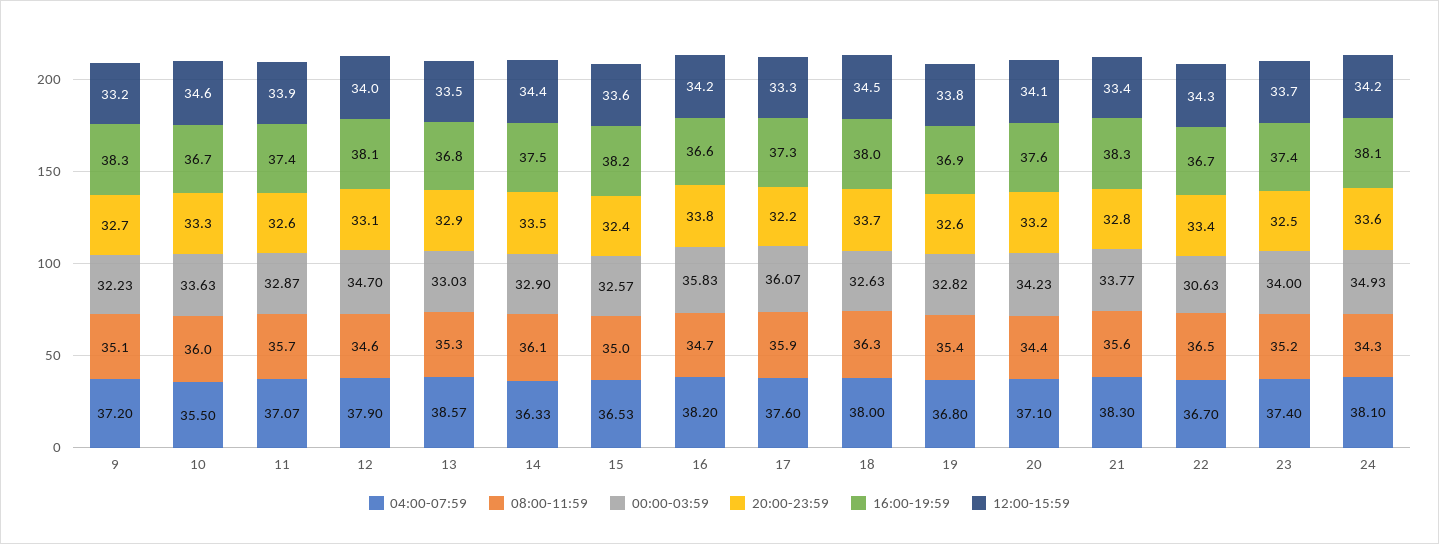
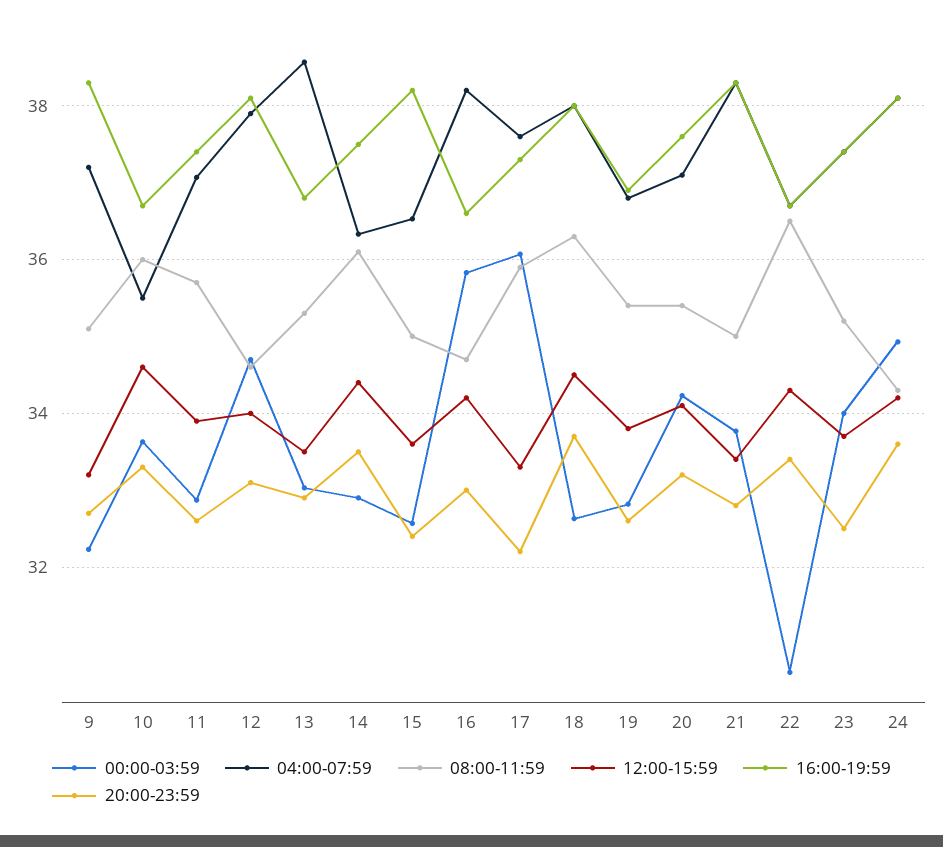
20:00-23:59, 16: 33.8 -> 33
08:00-11:59, 20: 34.4 -> 35.4
08:00-11:59, 21: 35.6 -> 35

